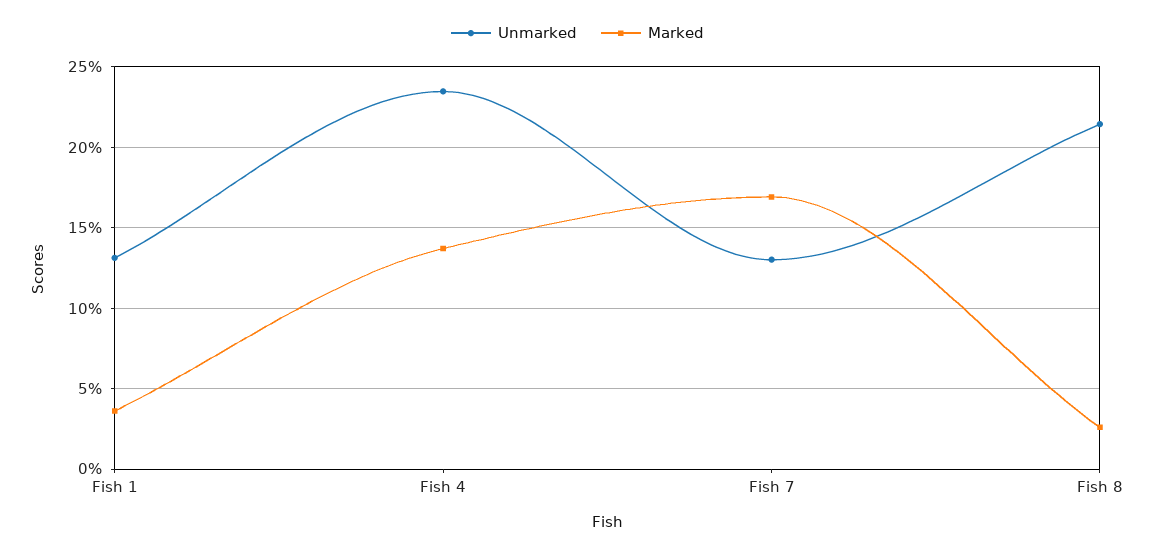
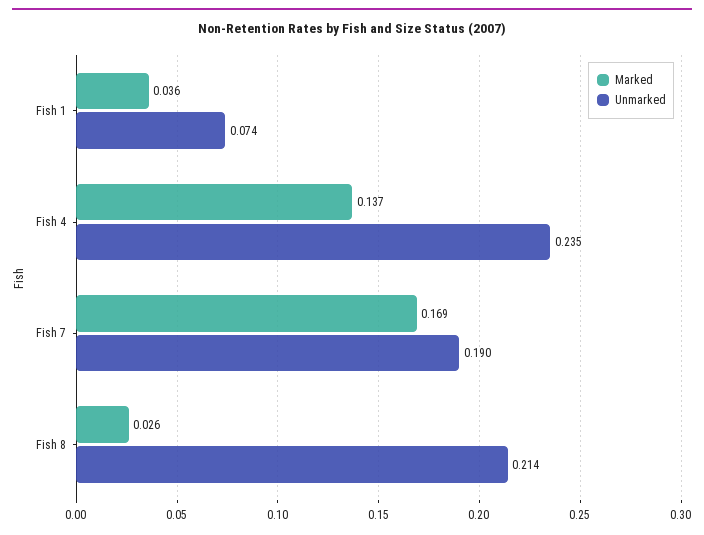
Unmarked, Fish 1: 0.13 -> 0.074
Unmarked, Fish 7: 0.13 -> 0.19

